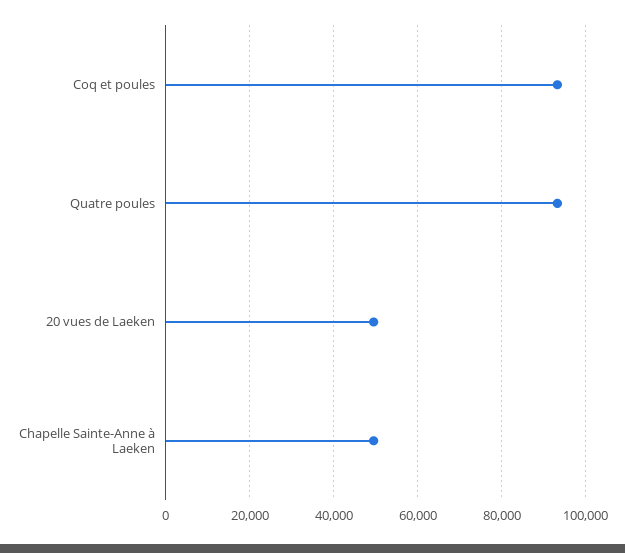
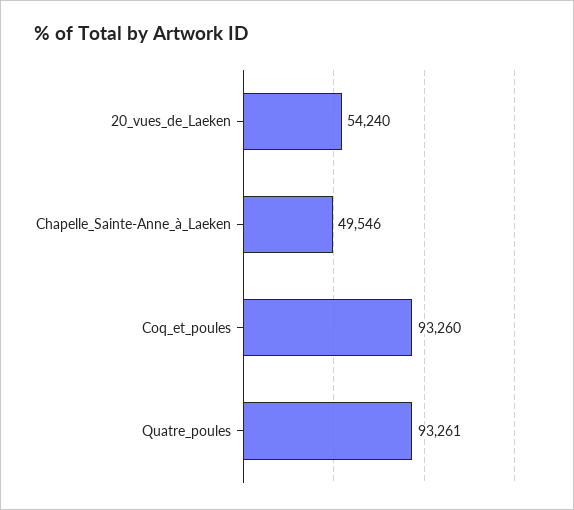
20 vues de Laeken: 50000 -> 54240

